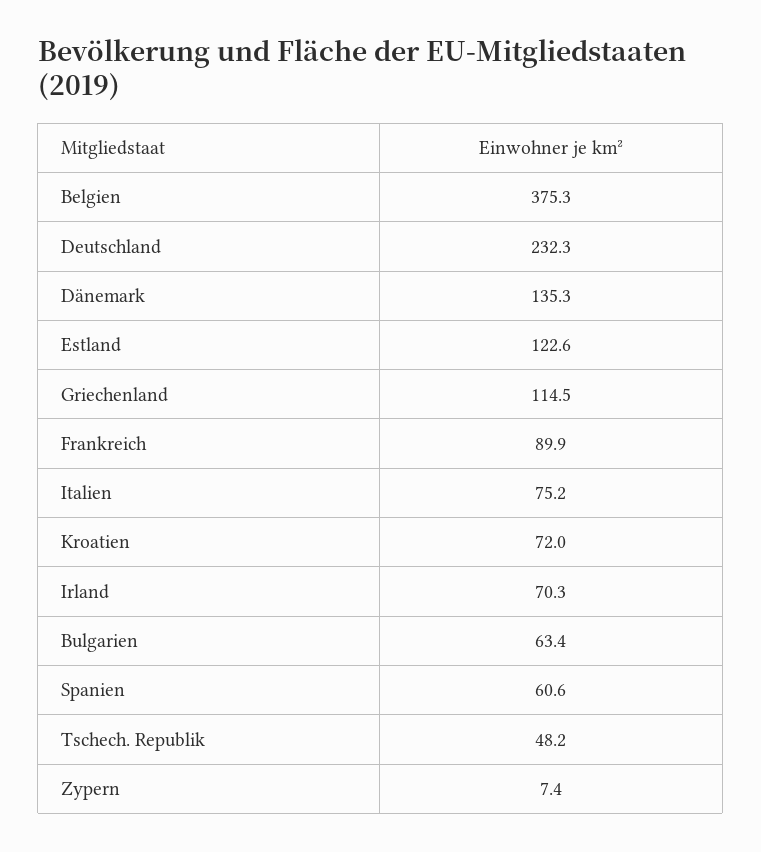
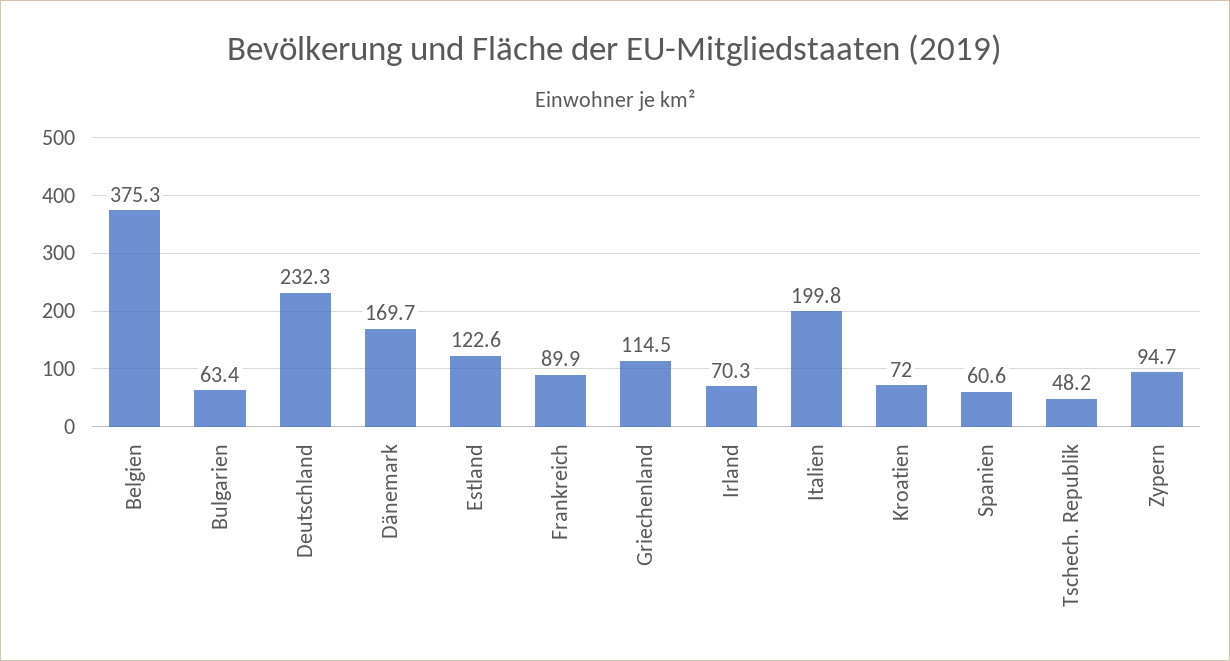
Dänemark: 135.3 -> 169.7
Italien: 75.2 -> 199.8
Zypern: 7.4 -> 94.7

